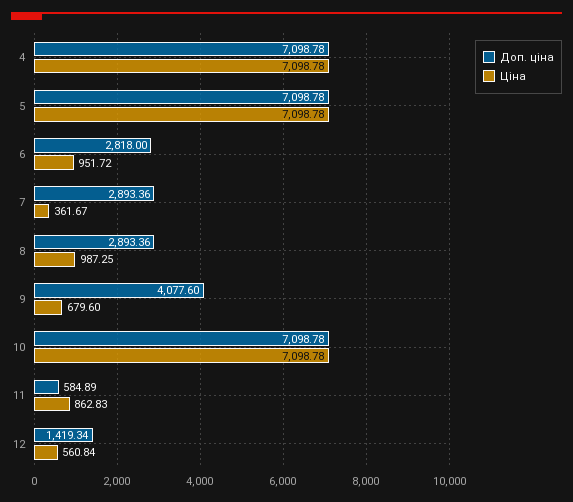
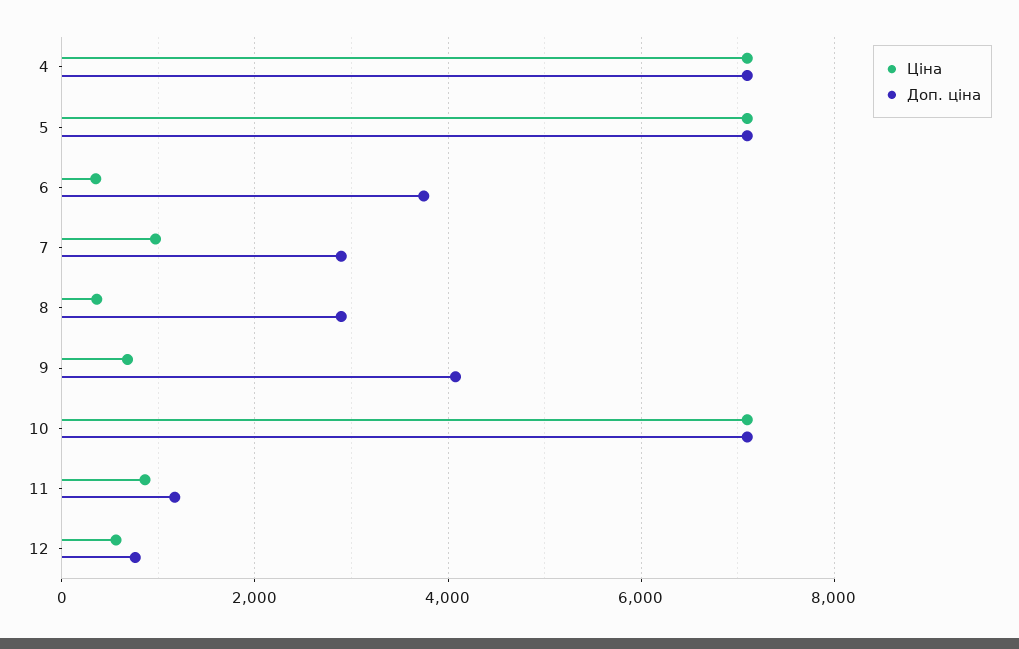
Доп. ціна, 6: 2818 -> 3800
Ціна, 6: 951.72 -> 400
Ціна, 7: 361.67 -> 1000
Ціна, 8: 987.25 -> 400
Доп. ціна, 11: 584.89 -> 1200
Доп. ціна, 12: 1419.34 -> 800

